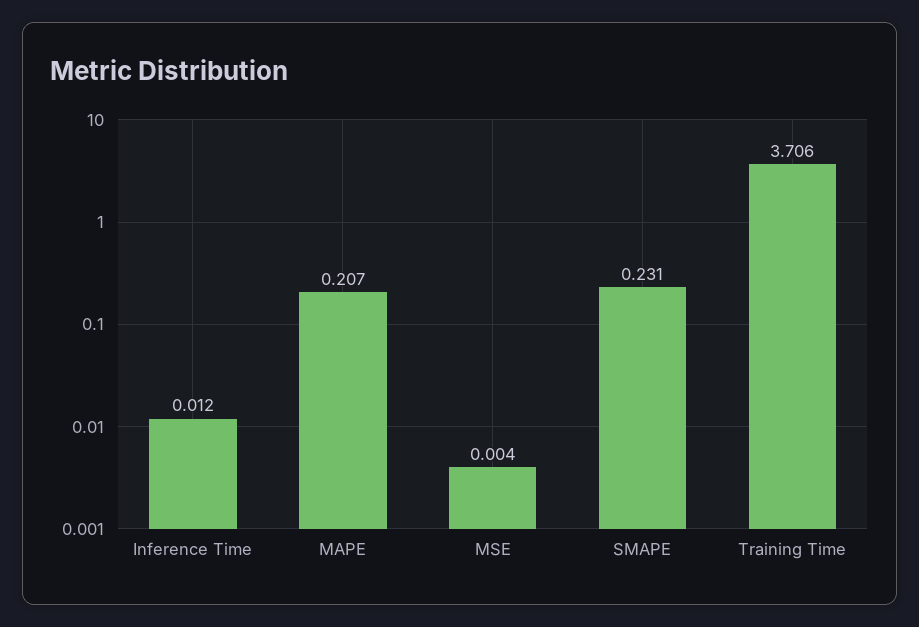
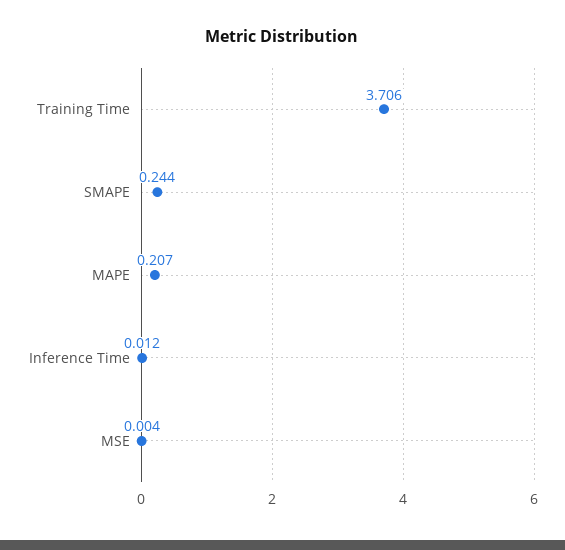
SMAPE: 0.231 -> 0.244

